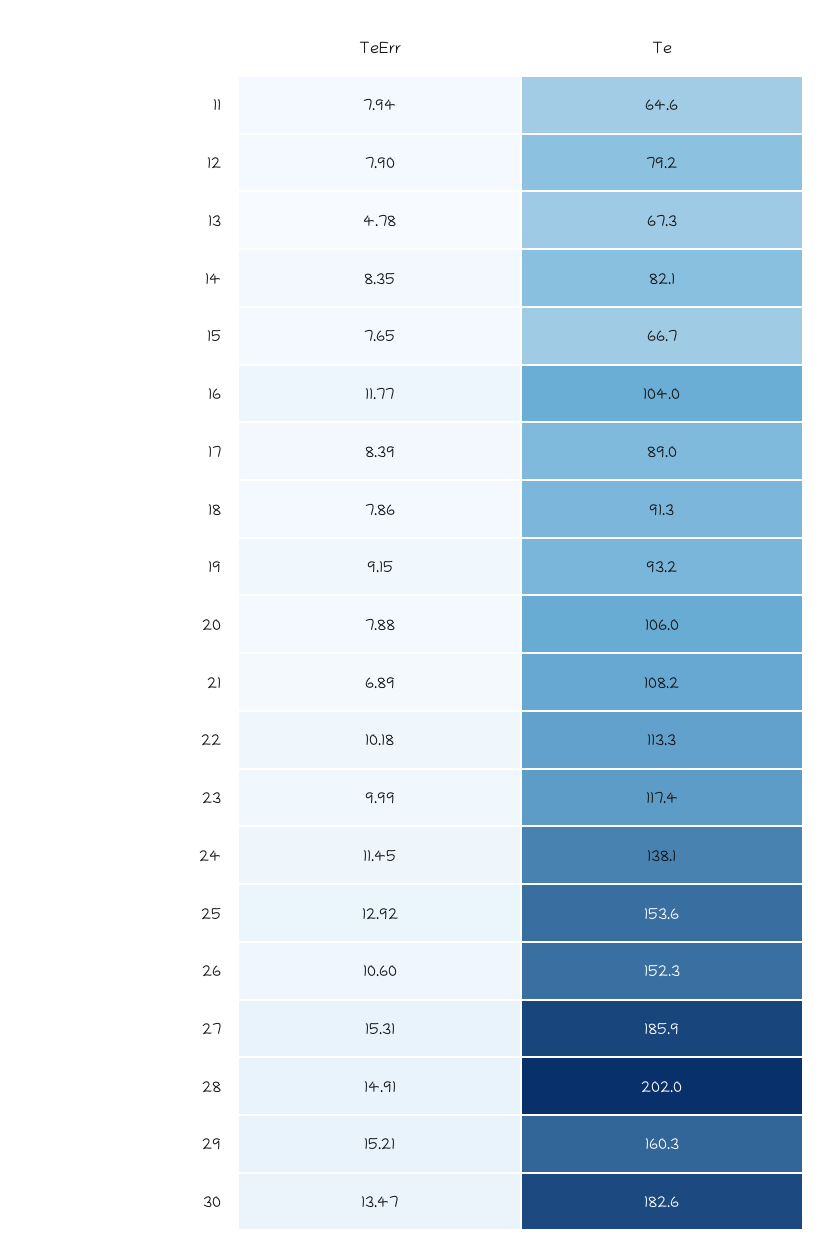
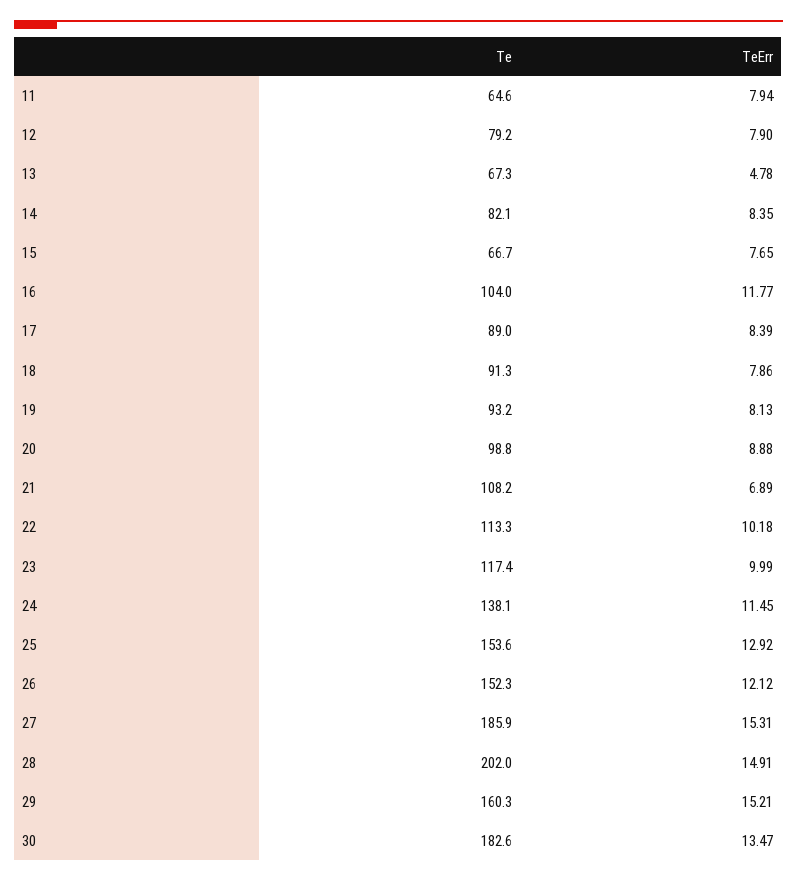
TeErr, 19: 9.15 -> 8.13
TeErr, 20: 7.88 -> 8.88
Te, 20: 106 -> 98.8
TeErr, 26: 10.6 -> 12.12

